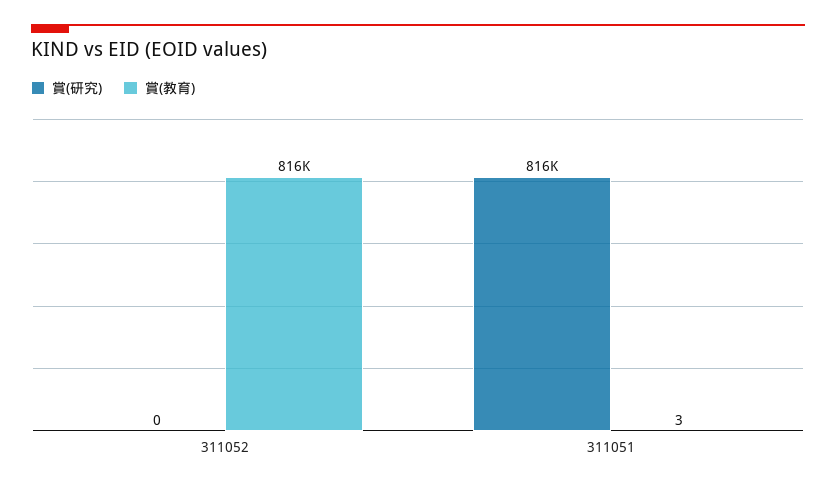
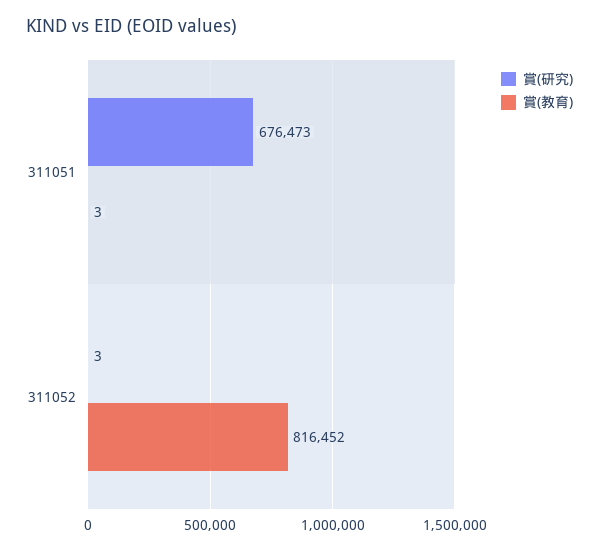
賞(研究), 311052: 0 -> 3
賞(研究), 311051: 816000 -> 676473

